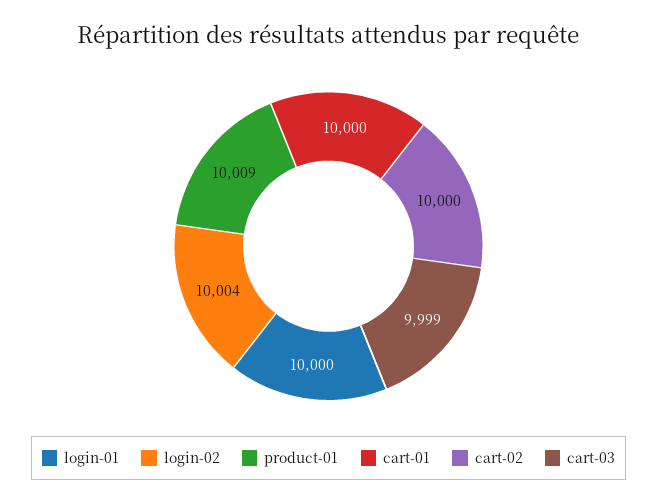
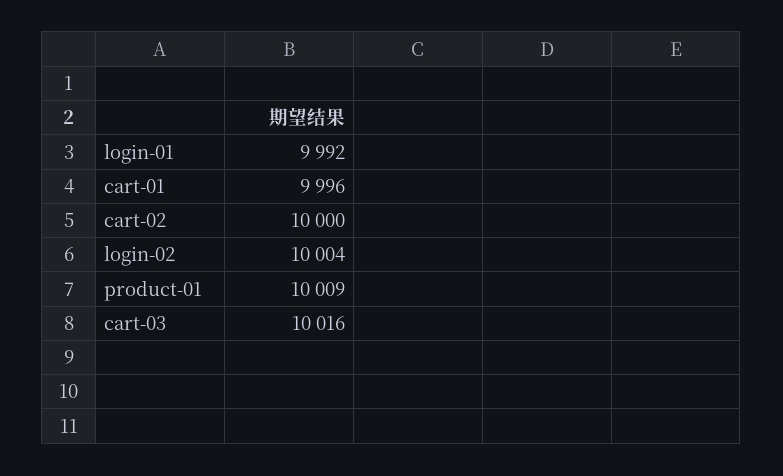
login-01: 10000 -> 9992
cart-01: 10000 -> 9996
cart-03: 9999 -> 10016

